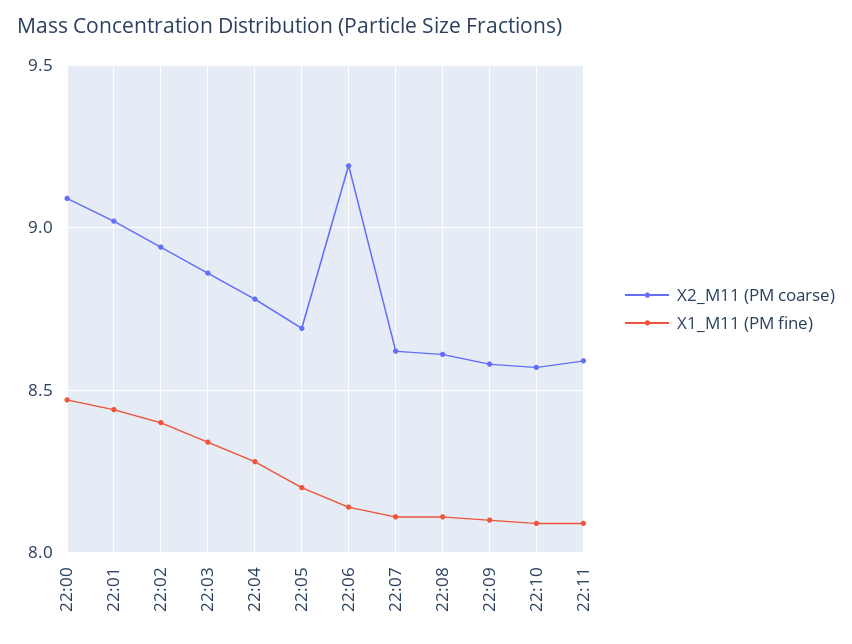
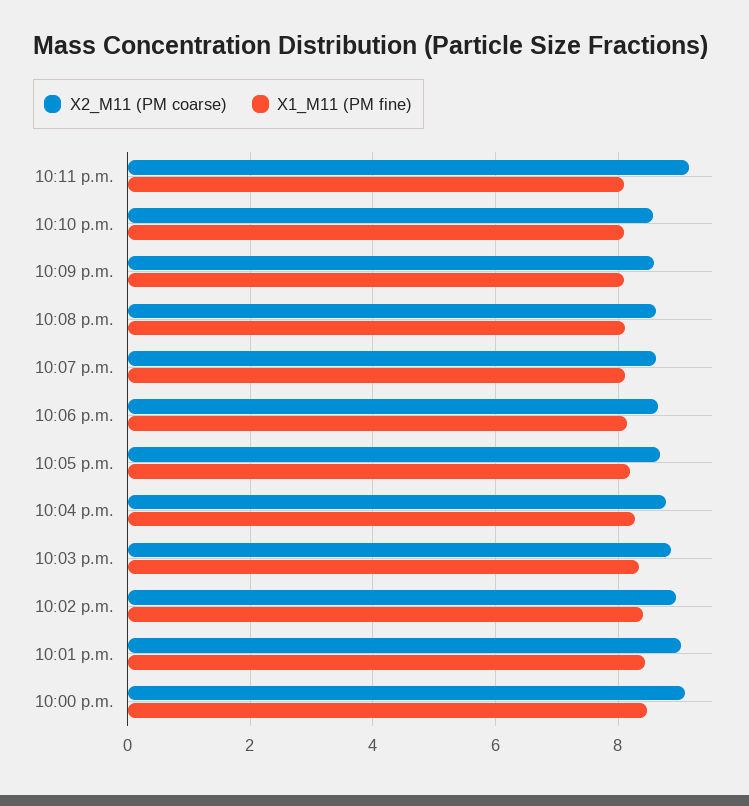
X2_M11 (PM coarse), 22:06: 9.2 -> 8.6
X2_M11 (PM coarse), 22:11: 8.6 -> 9.2

